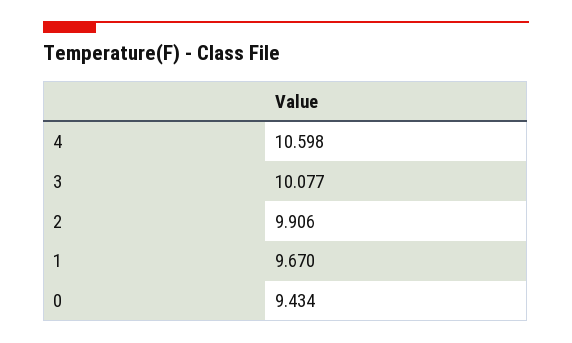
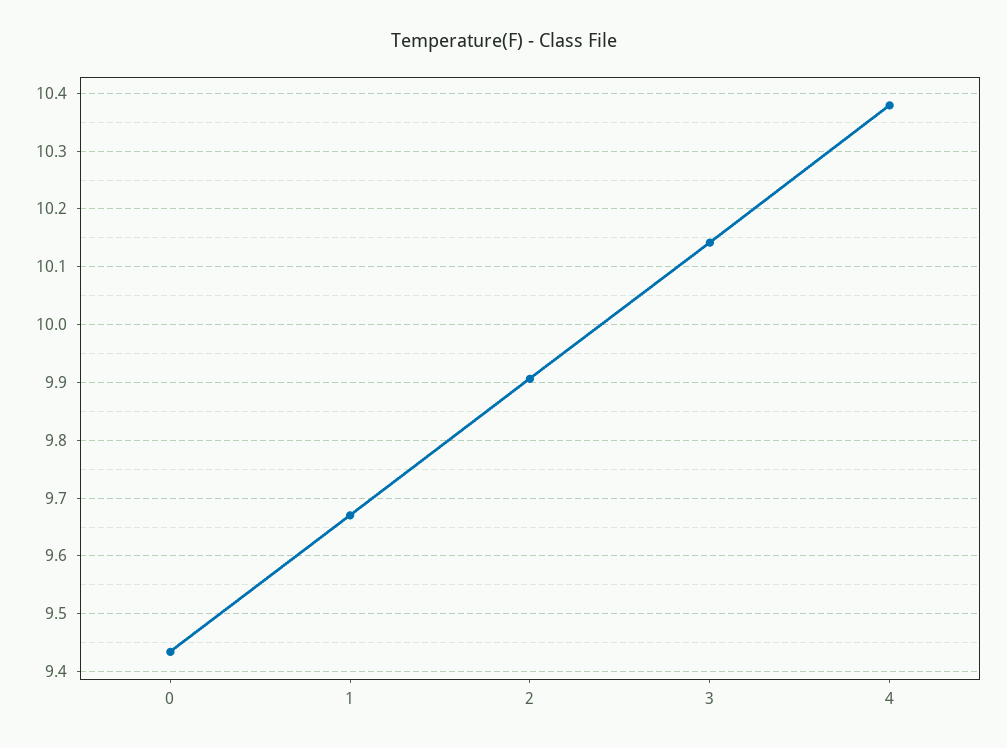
4: 10.598 -> 10.38
3: 10.077 -> 10.14

